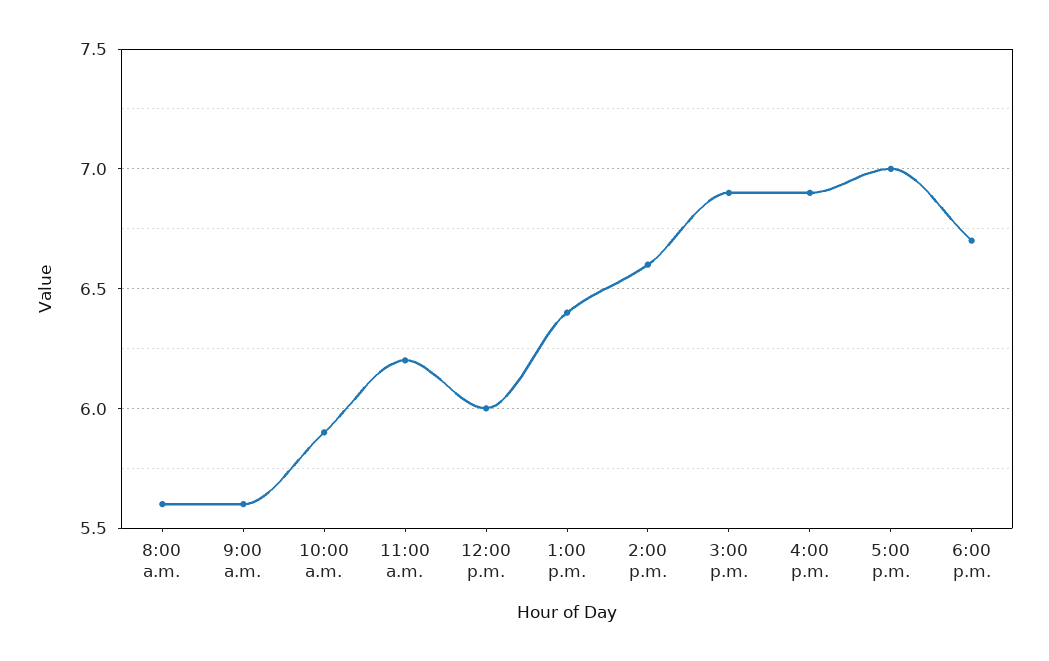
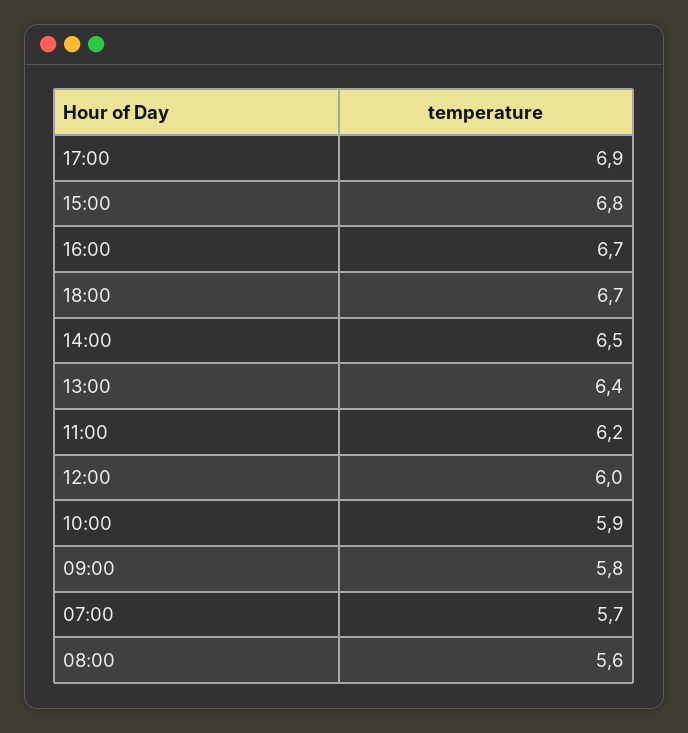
9:00 a.m.: 5.6 -> 5.8
2:00 p.m.: 6.6 -> 6.5
3:00 p.m.: 6.9 -> 6.8
4:00 p.m.: 6.9 -> 6.7
5:00 p.m.: 7 -> 6.9
07:00: none -> 5.7

